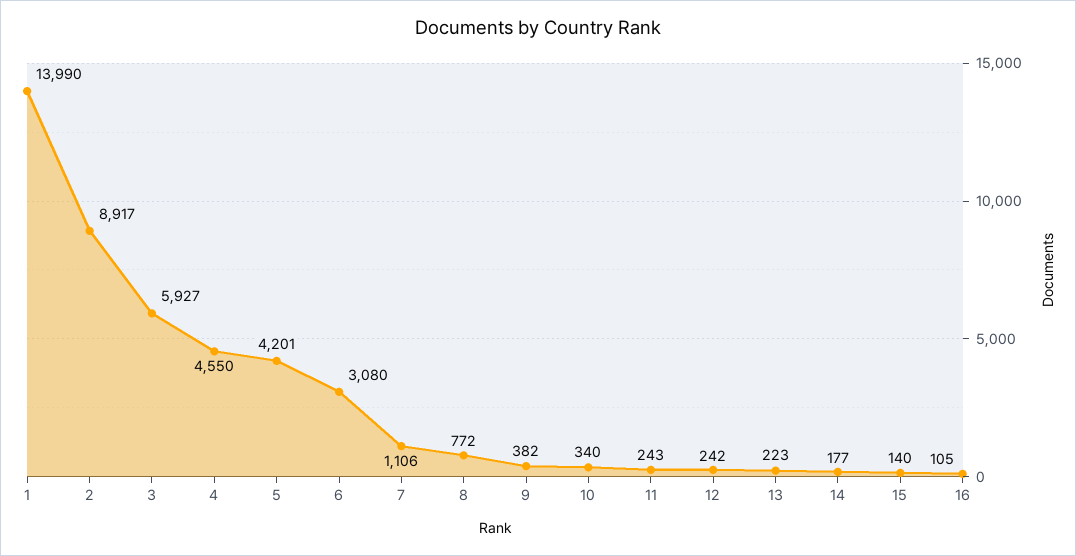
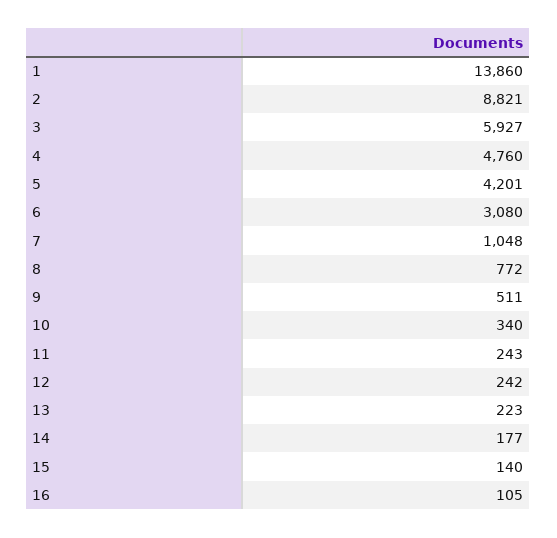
1: 13990 -> 13860
2: 8917 -> 8821
4: 4550 -> 4760
7: 1106 -> 1048
9: 382 -> 511

